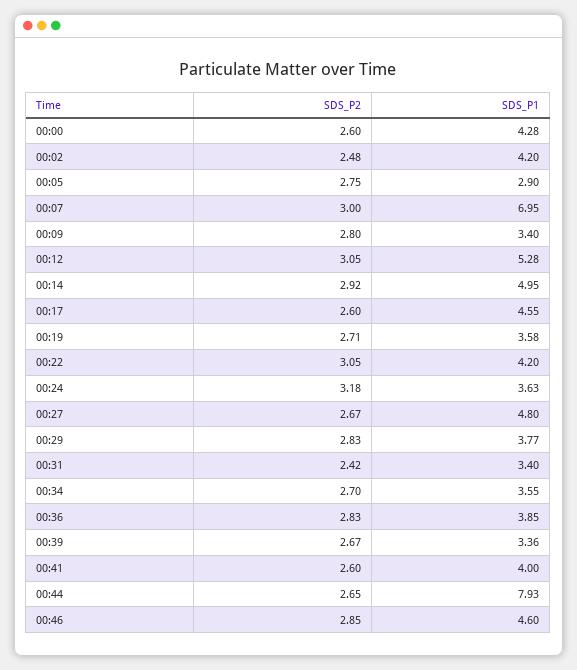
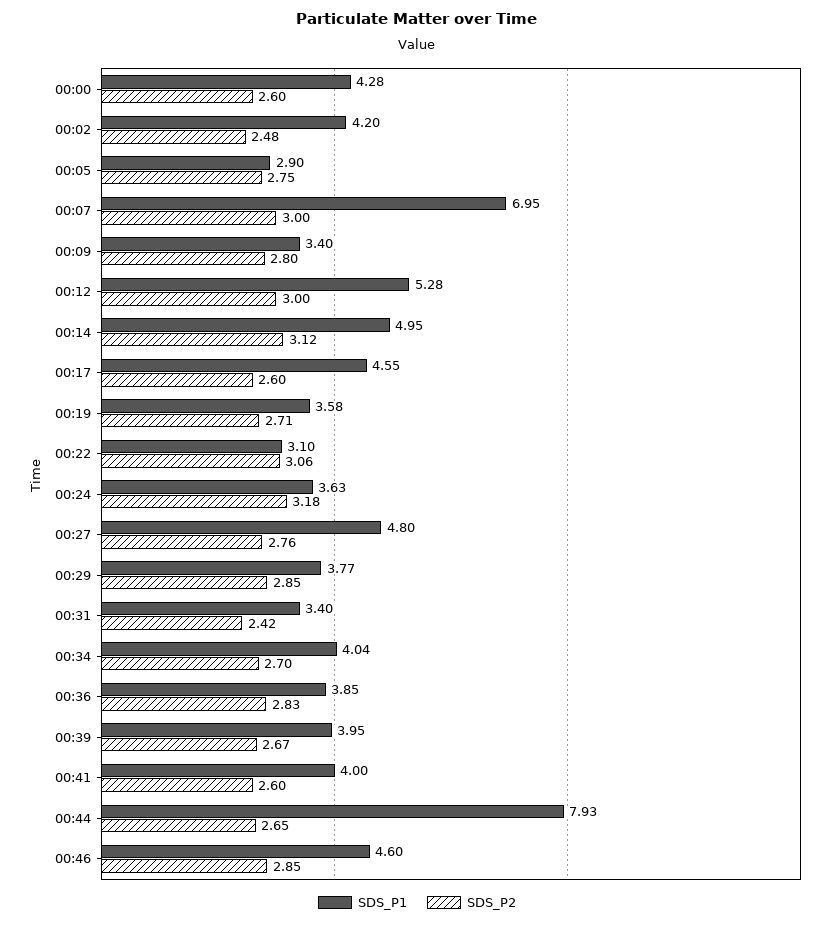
SDS_P2, 00:12: 3.05 -> 3
SDS_P2, 00:14: 2.92 -> 3.12
SDS_P2, 00:22: 3.05 -> 3.06
SDS_P1, 00:22: 4.2 -> 3.1
SDS_P2, 00:27: 2.67 -> 2.76
SDS_P2, 00:29: 2.83 -> 2.85
SDS_P1, 00:34: 3.55 -> 4.04
SDS_P1, 00:39: 3.36 -> 3.95

